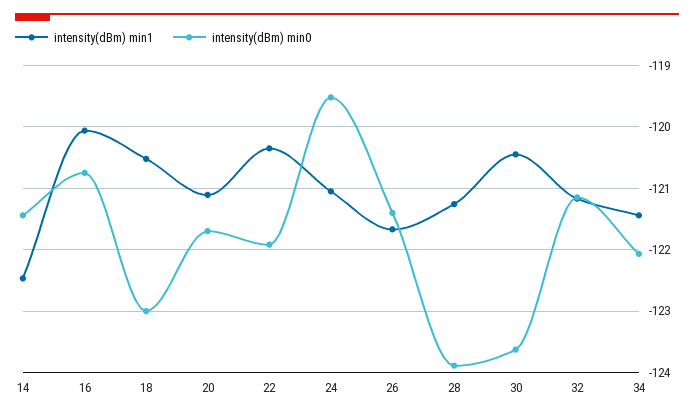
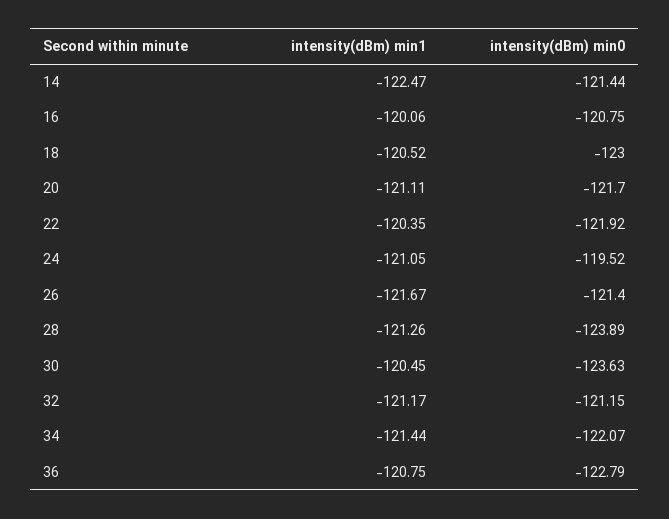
intensity(dBm) min1, 36: none -> -120.75
intensity(dBm) min0, 36: none -> -122.79

